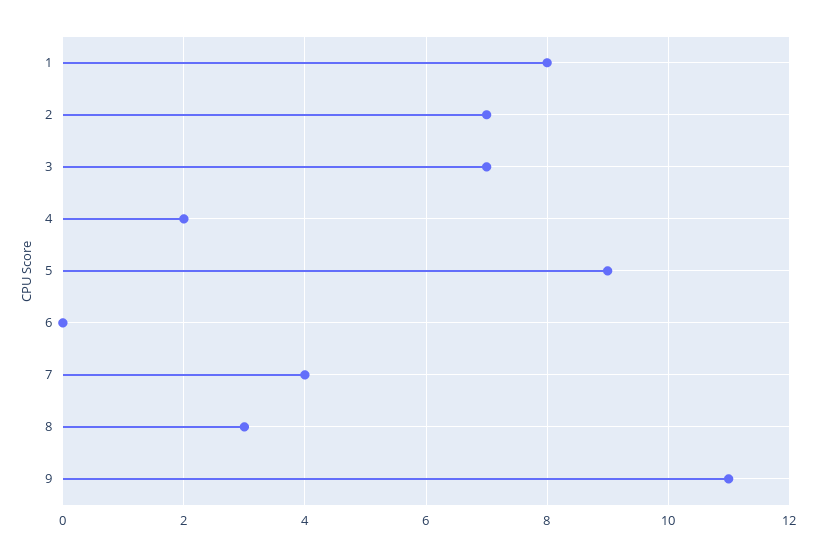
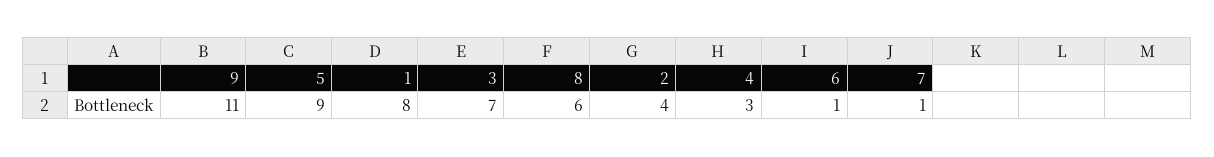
2: 7 -> 4
4: 2 -> 3
6: 0 -> 1
7: 4 -> 1
8: 3 -> 6

